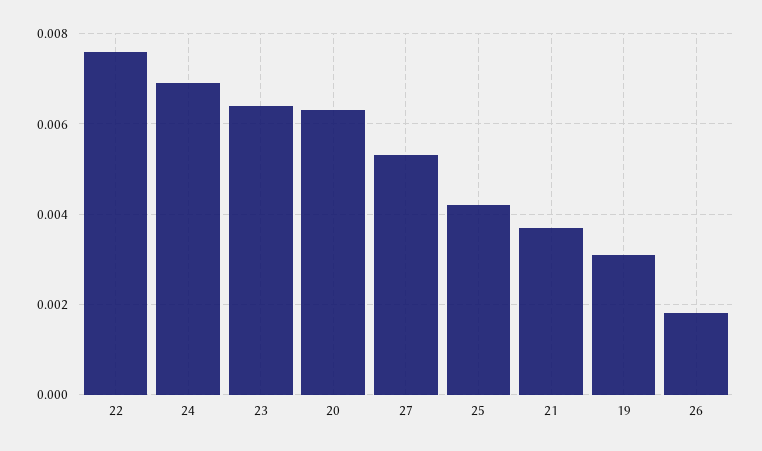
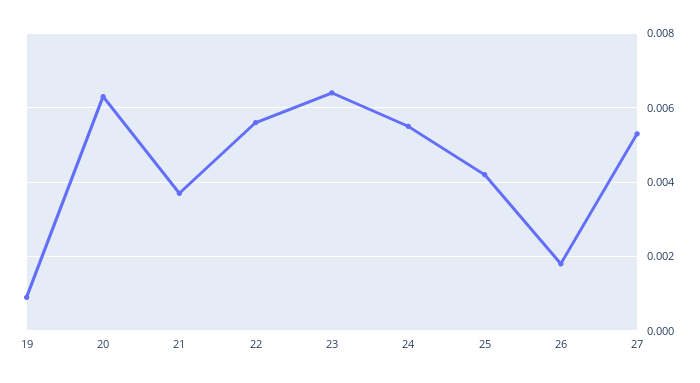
22: 0.0075 -> 0.0055
24: 0.007 -> 0.0055
19: 0.003 -> 0.001

